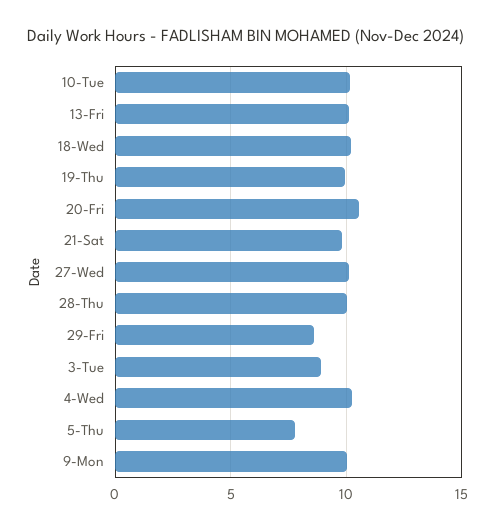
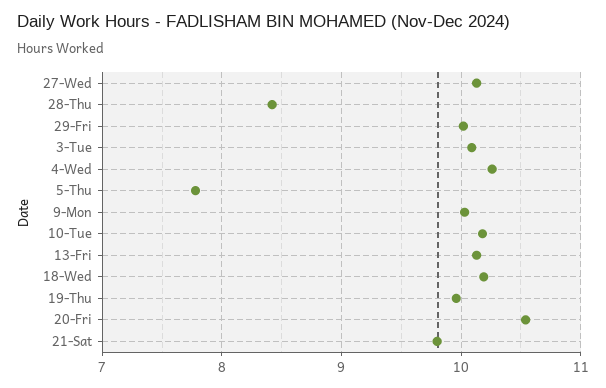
28-Thu: 10 -> 8.4
29-Fri: 8.5 -> 10
3-Tue: 9 -> 10.1

